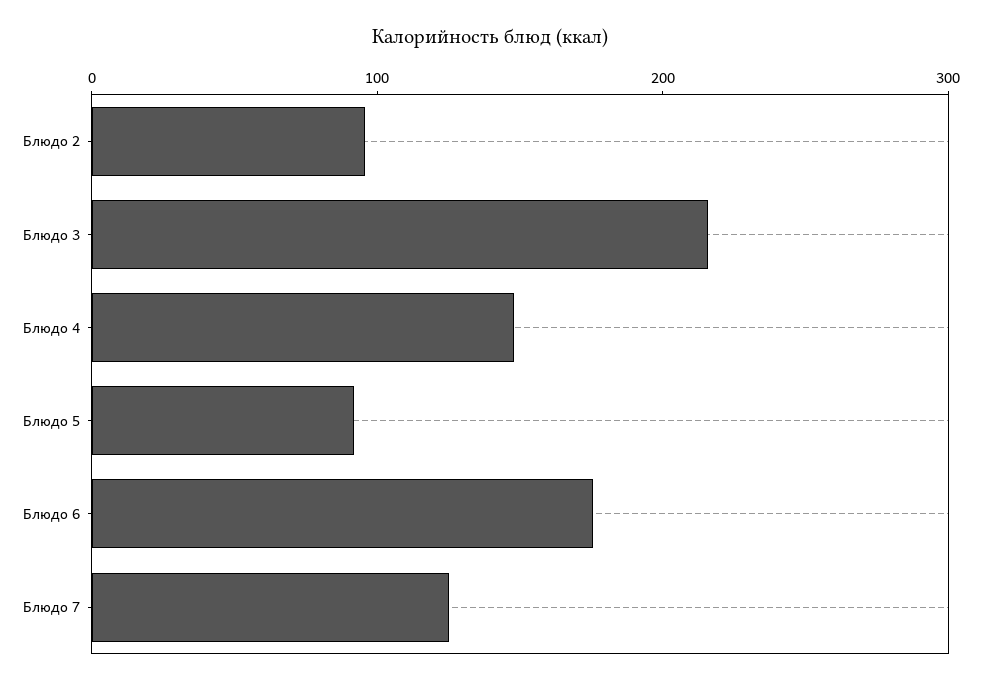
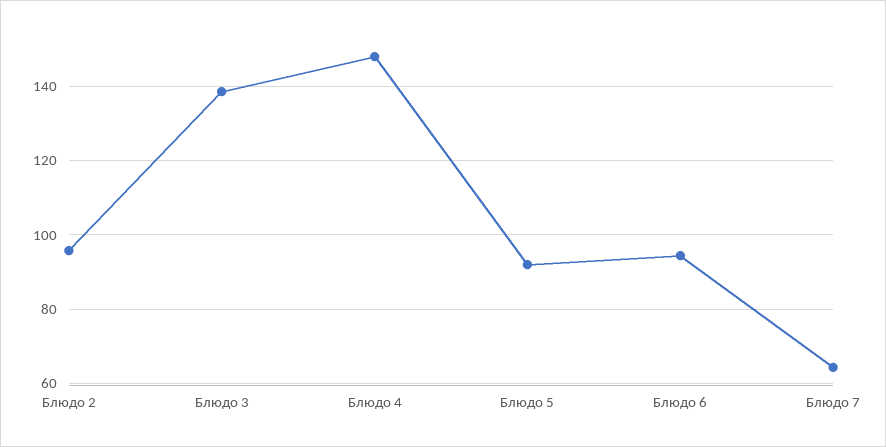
Блюдо 3: 220 -> 138
Блюдо 6: 180 -> 94
Блюдо 7: 120 -> 64

